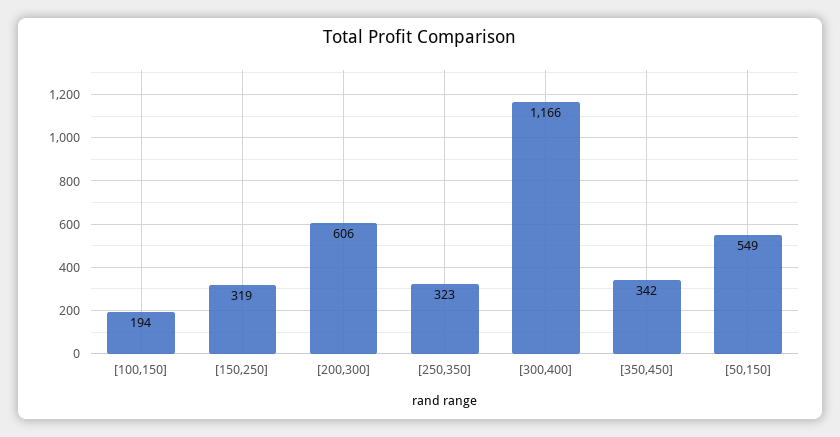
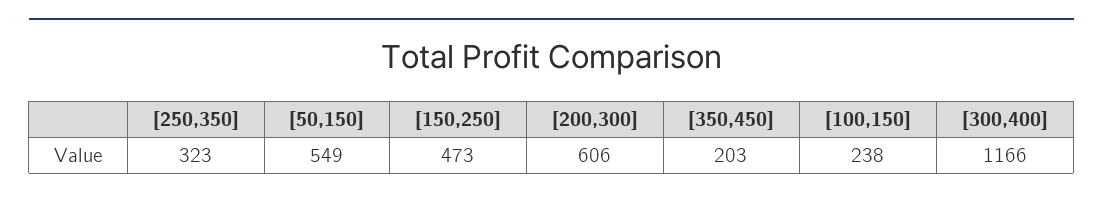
[100,150]: 194 -> 238
[150,250]: 319 -> 473
[350,450]: 342 -> 203

